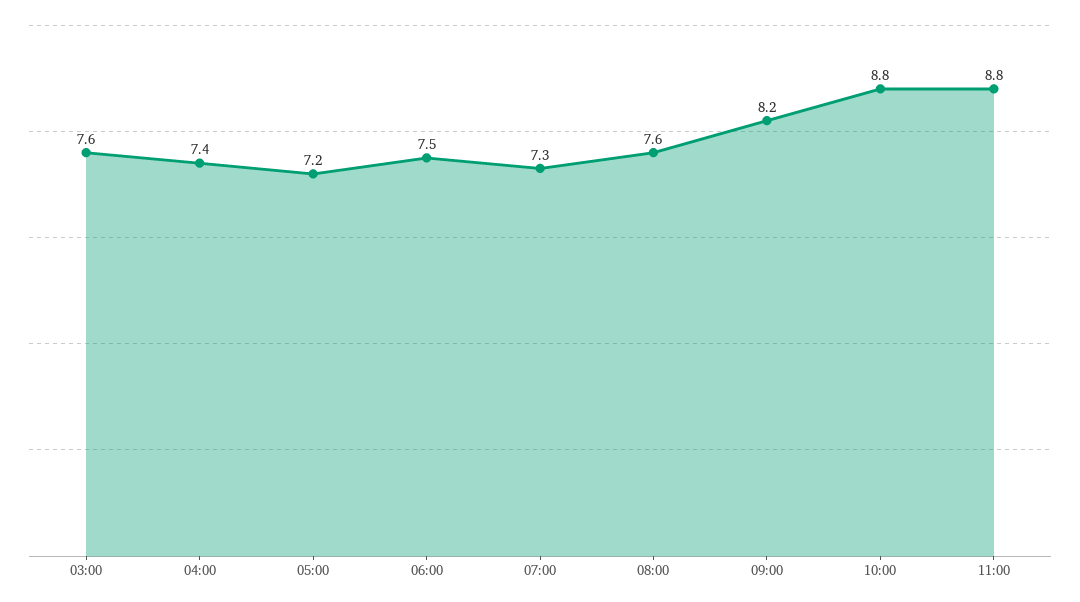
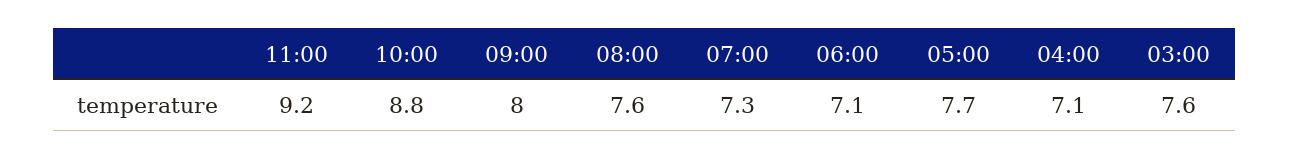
04:00: 7.4 -> 7.1
05:00: 7.2 -> 7.7
06:00: 7.5 -> 7.1
09:00: 8.2 -> 8
11:00: 8.8 -> 9.2

